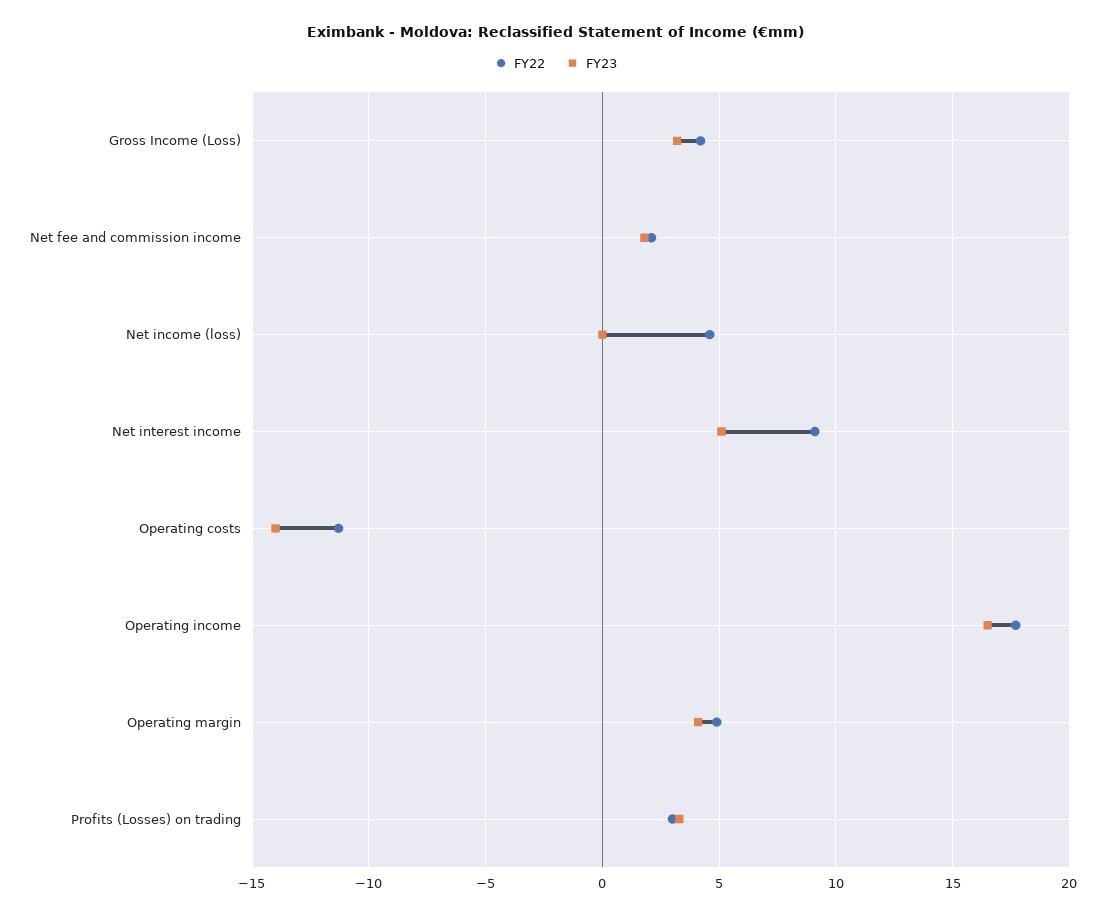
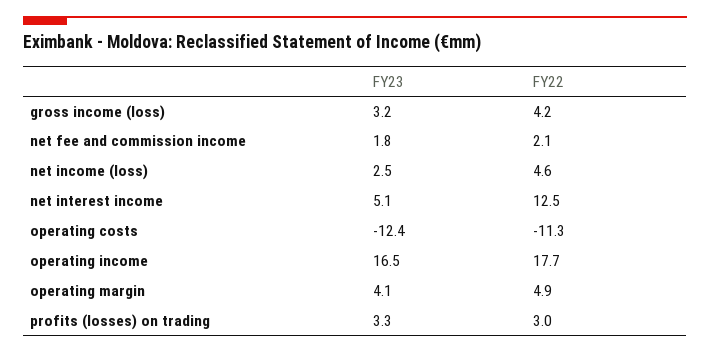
FY23, Net income (loss): 0 -> 2.5
FY22, Net interest income: 9 -> 12.5
FY23, Operating costs: -14 -> -12.4

